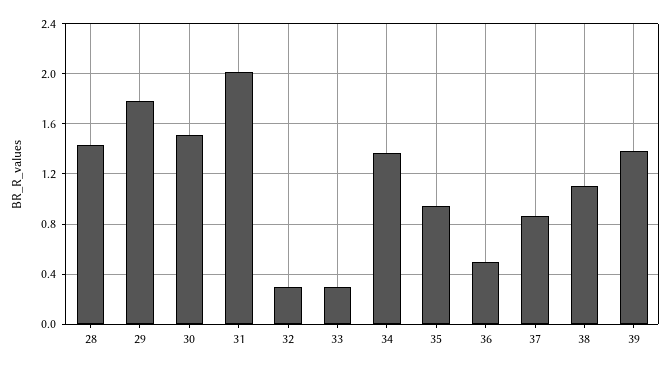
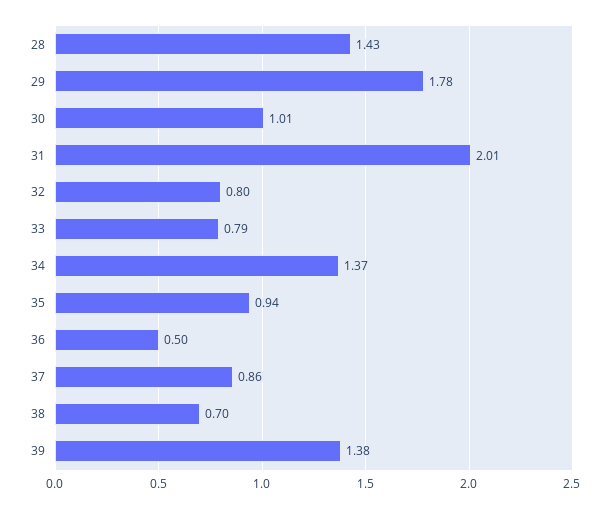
30: 1.5 -> 1.01
32: 0.3 -> 0.8
33: 0.3 -> 0.79
38: 1.1 -> 0.7

